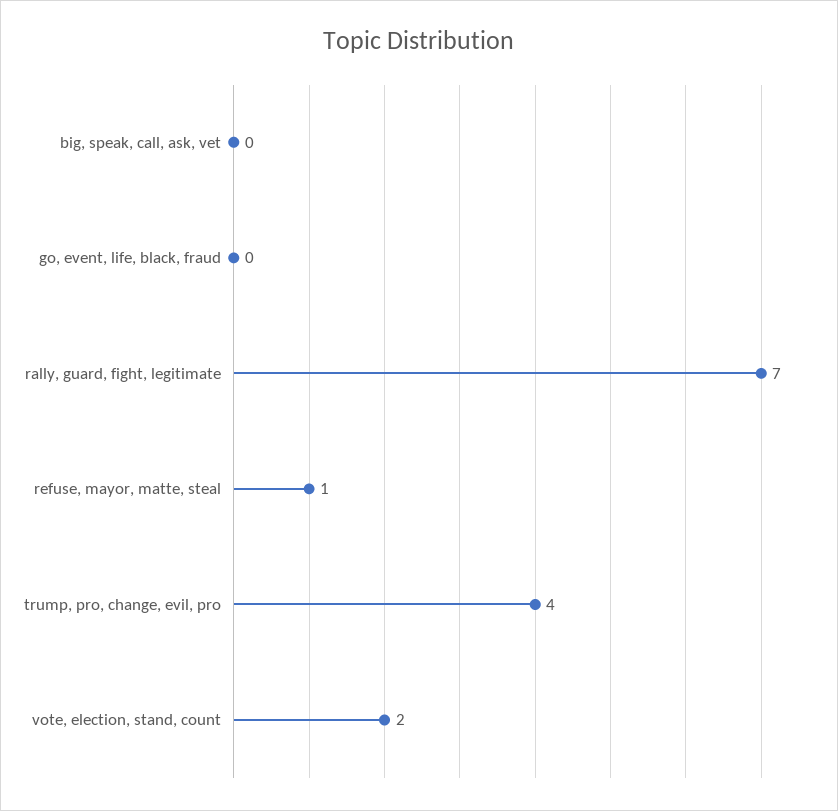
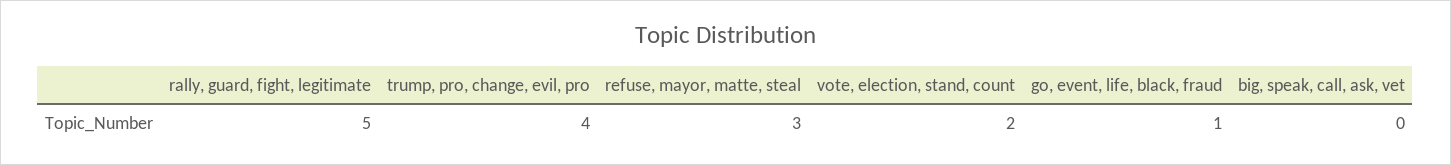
go, event, life, black, fraud: 0 -> 1
rally, guard, fight, legitimate: 7 -> 5
refuse, mayor, matte, steal: 1 -> 3

